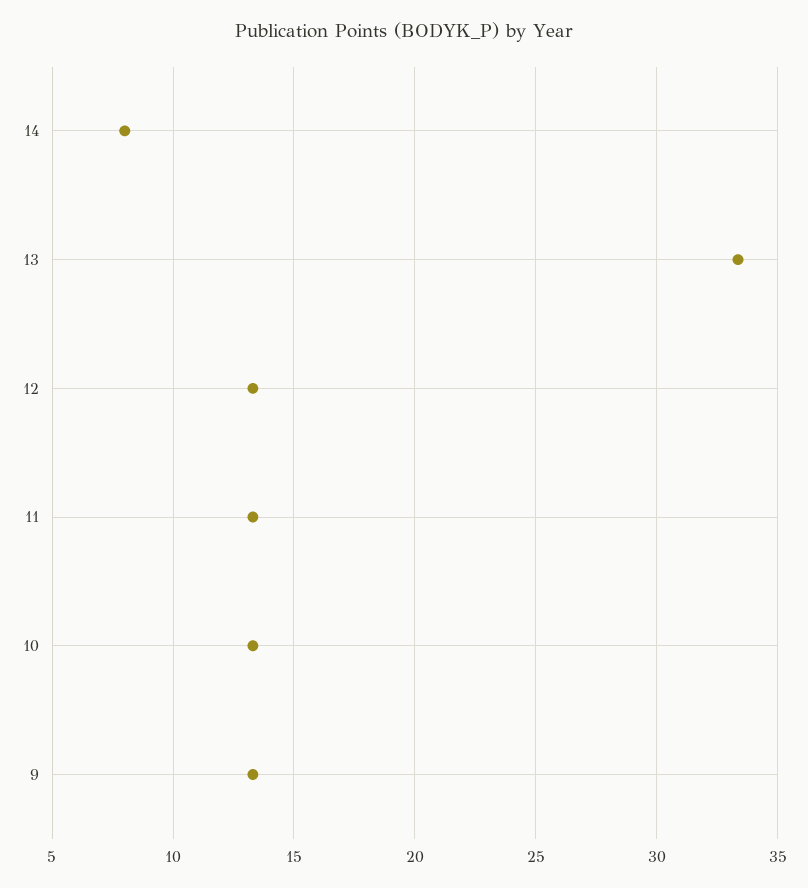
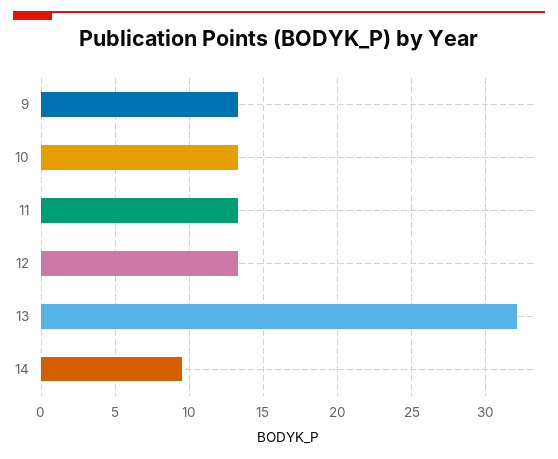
14: 8 -> 9.5
13: 33.5 -> 32

